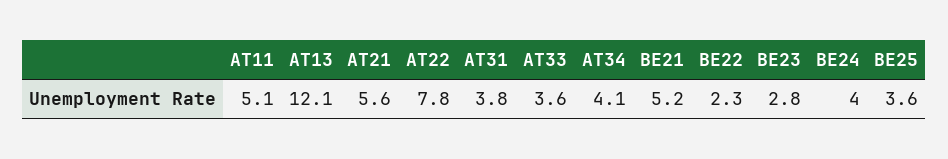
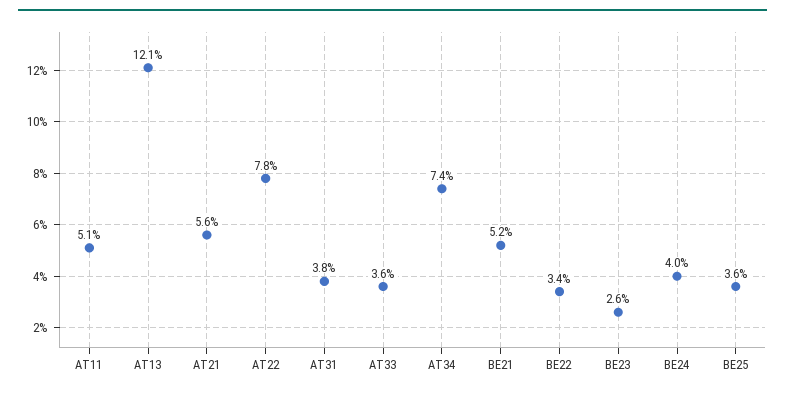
AT34: 4.1 -> 7.4
BE22: 2.3 -> 3.4
BE23: 2.8 -> 2.6

